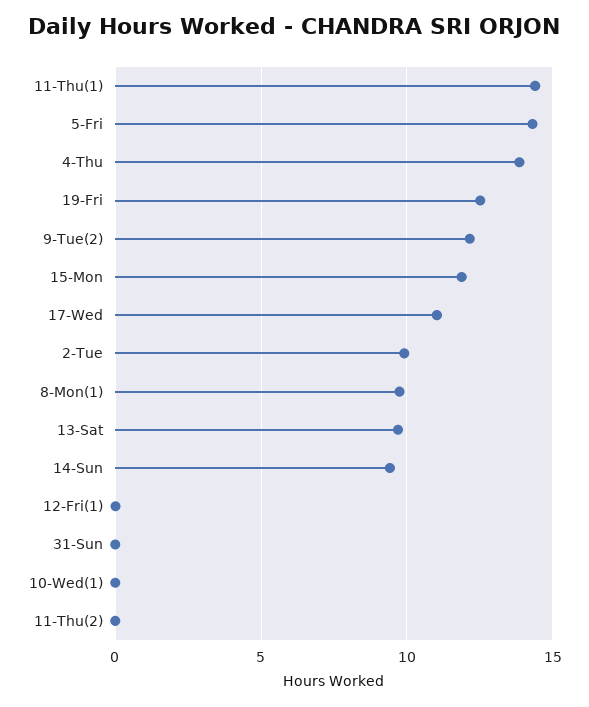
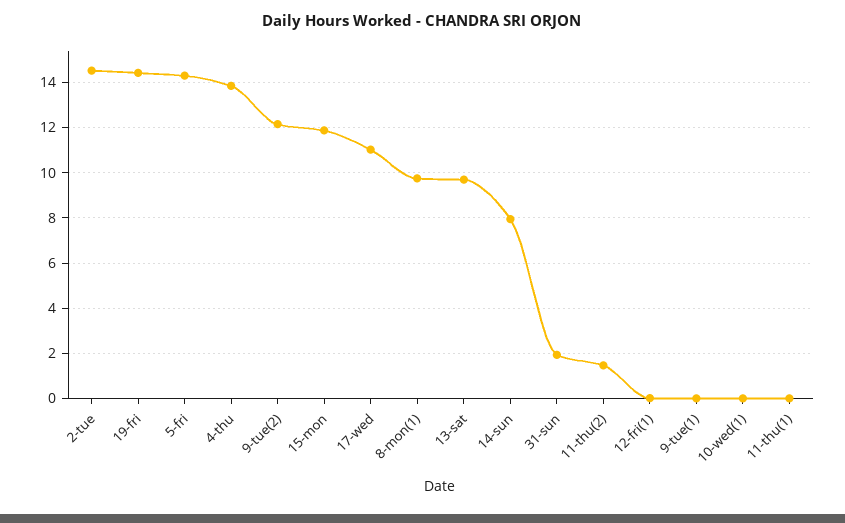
11-Thu(1): 14.5 -> 0
19-Fri: 12.5 -> 14.5
2-Tue: 10 -> 14.5
14-Sun: 9.5 -> 8
31-Sun: 0 -> 2
11-Thu(2): 0 -> 1.5
9-tue(1): none -> 0

